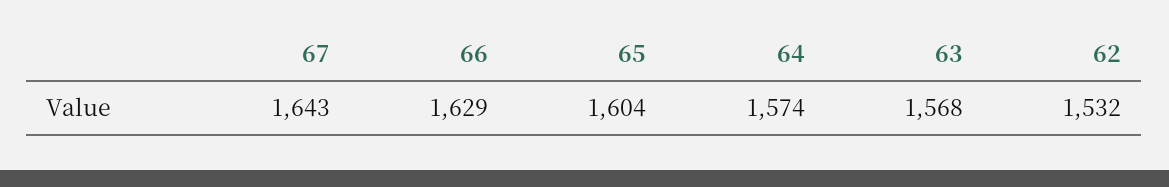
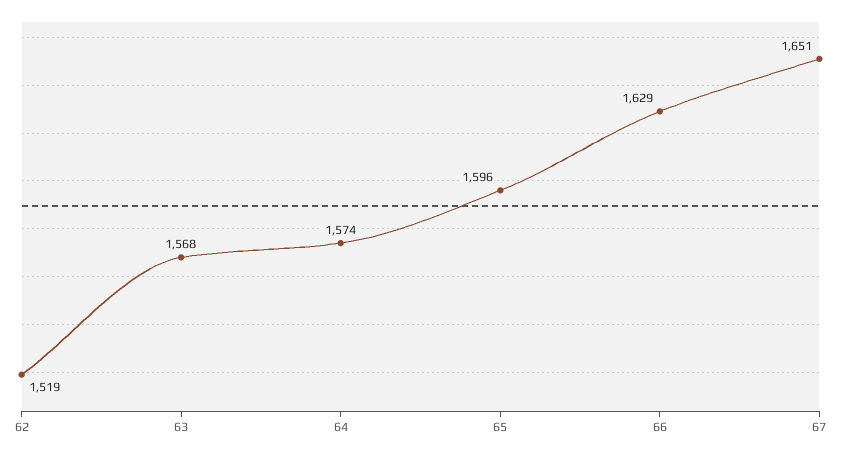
67: 1643 -> 1651
65: 1604 -> 1596
62: 1532 -> 1519

